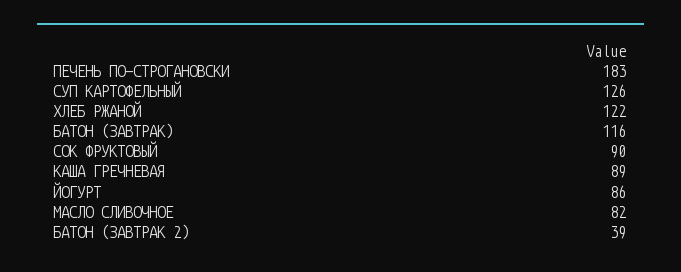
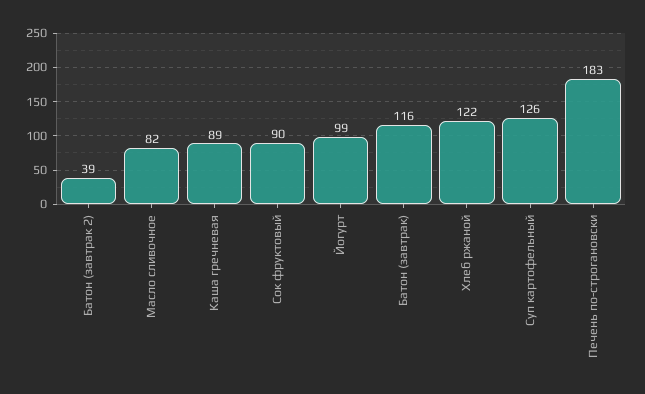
ЙОГУРТ: 86 -> 99

